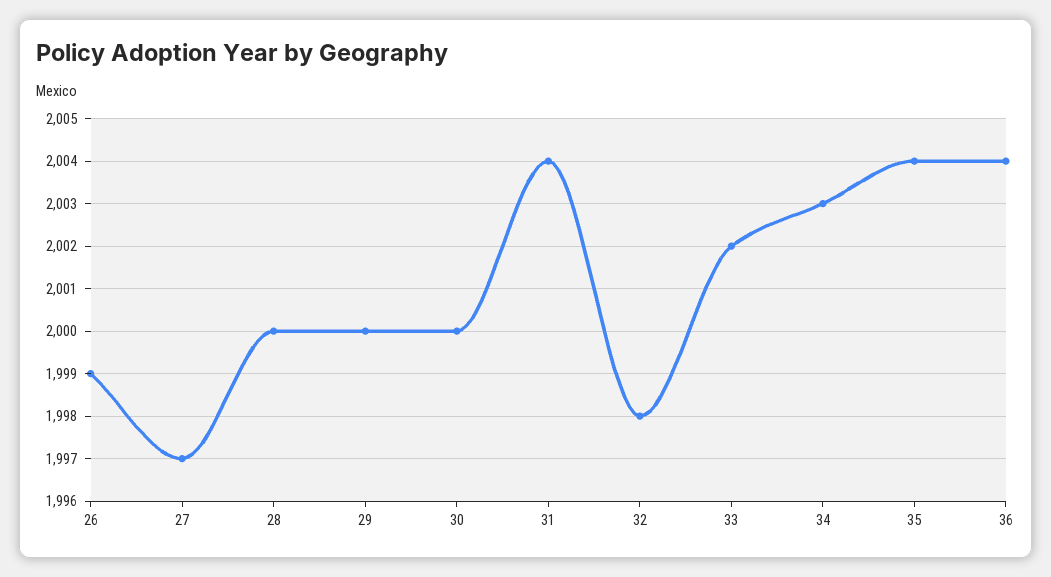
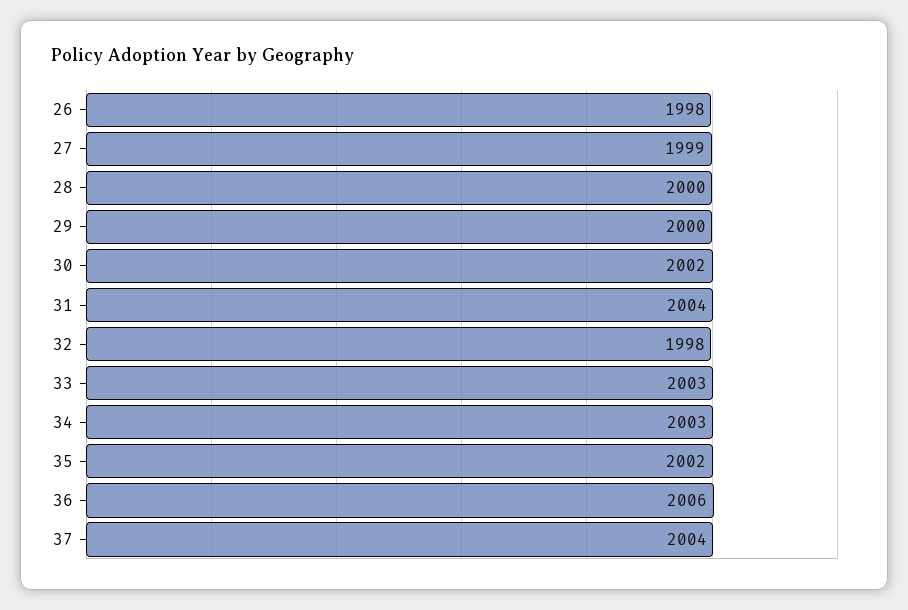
26: 1999 -> 1998
27: 1997 -> 1999
30: 2000 -> 2002
33: 2002 -> 2003
35: 2004 -> 2002
36: 2004 -> 2006
37: none -> 2004

